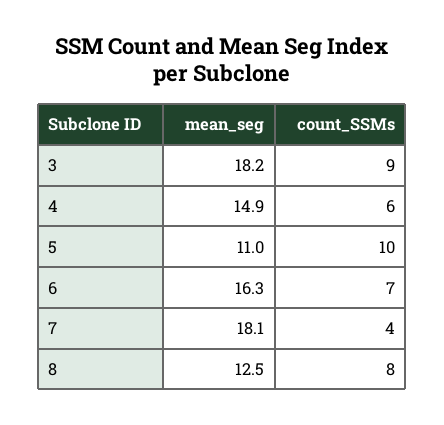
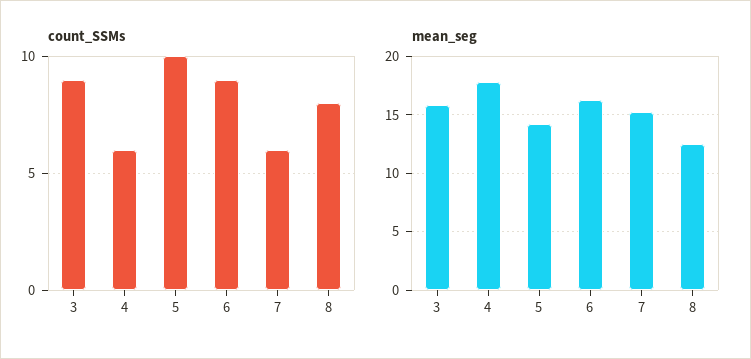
mean_seg, 3: 18.2 -> 16
mean_seg, 4: 14.9 -> 18
mean_seg, 5: 11 -> 14
count_SSMs, 6: 7 -> 9
mean_seg, 7: 18.1 -> 15
count_SSMs, 7: 4 -> 6

